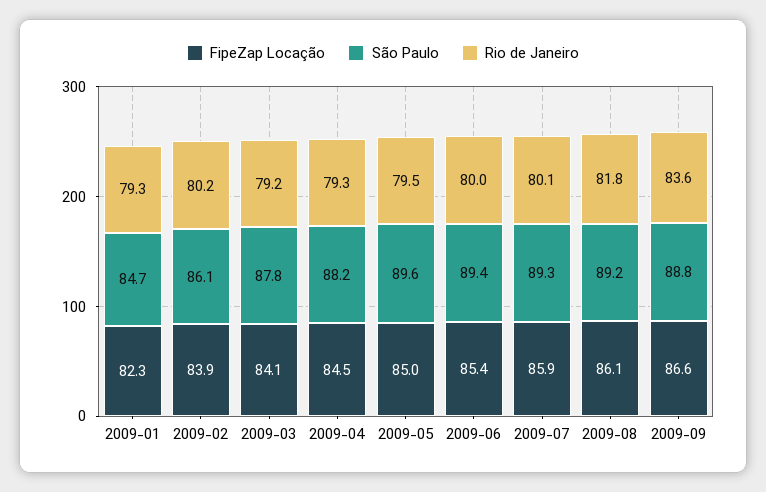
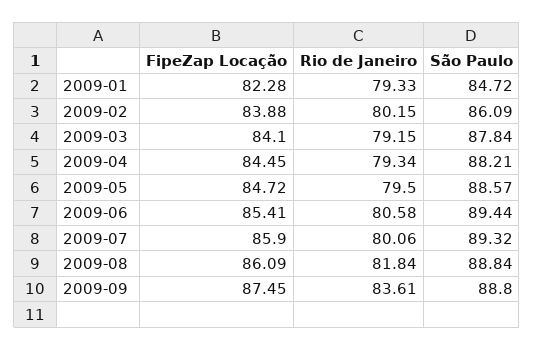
FipeZap Locação, 2009-05: 85 -> 84.72
São Paulo, 2009-05: 89.6 -> 88.57
Rio de Janeiro, 2009-06: 80 -> 80.58
São Paulo, 2009-08: 89.2 -> 88.84
FipeZap Locação, 2009-09: 86.6 -> 87.45

